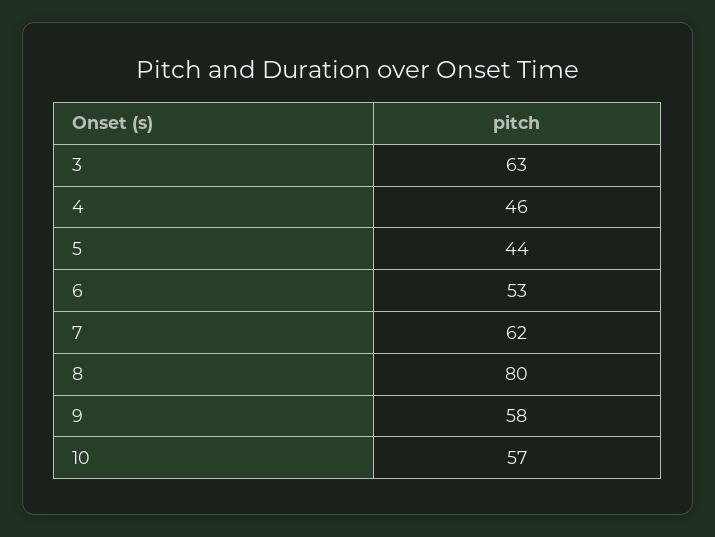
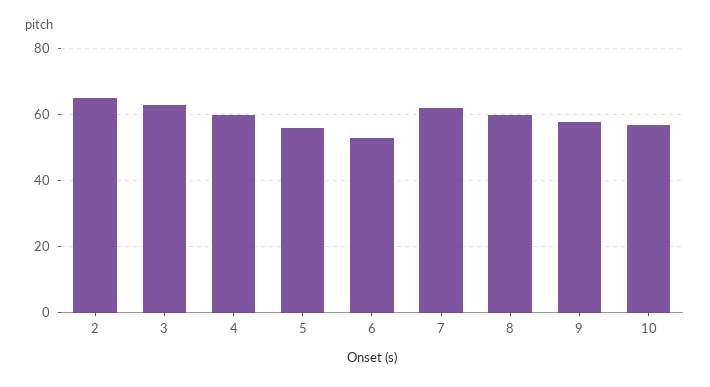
4: 46 -> 60
5: 44 -> 55
8: 80 -> 60
2: none -> 65

